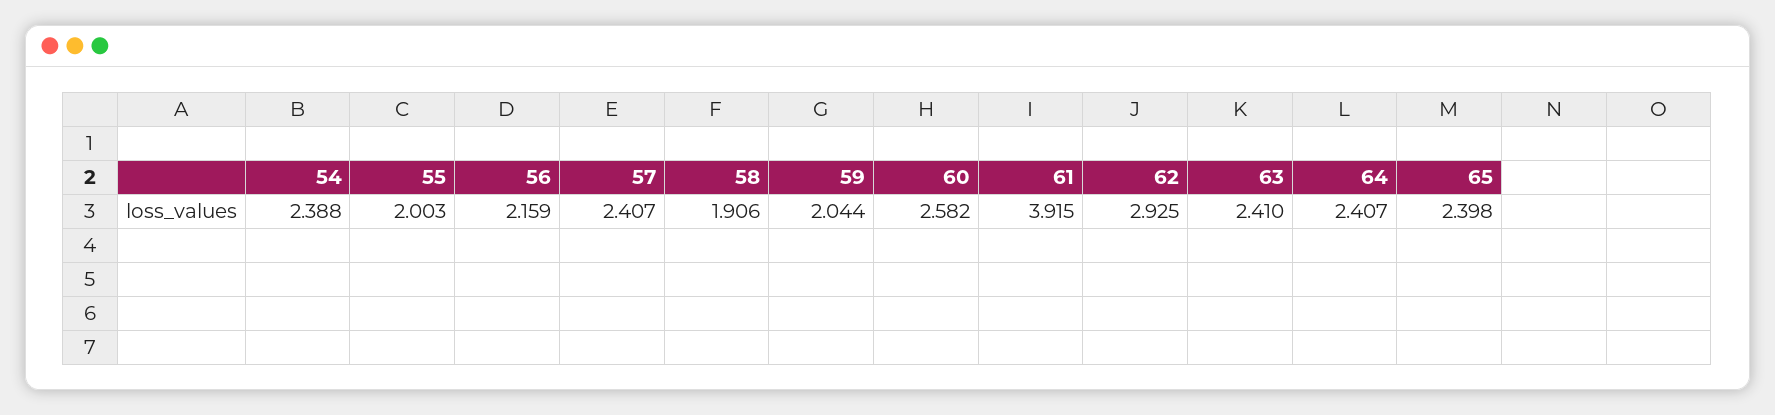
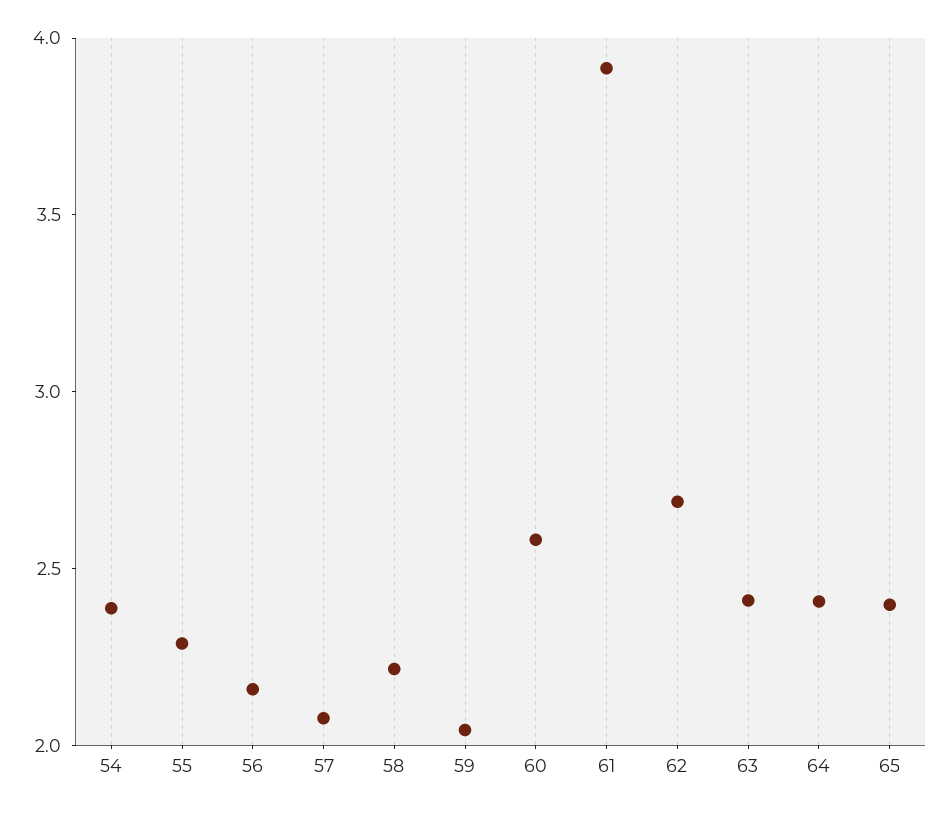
55: 2.003 -> 2.3
57: 2.407 -> 2.1
58: 1.906 -> 2.2
62: 2.925 -> 2.7

